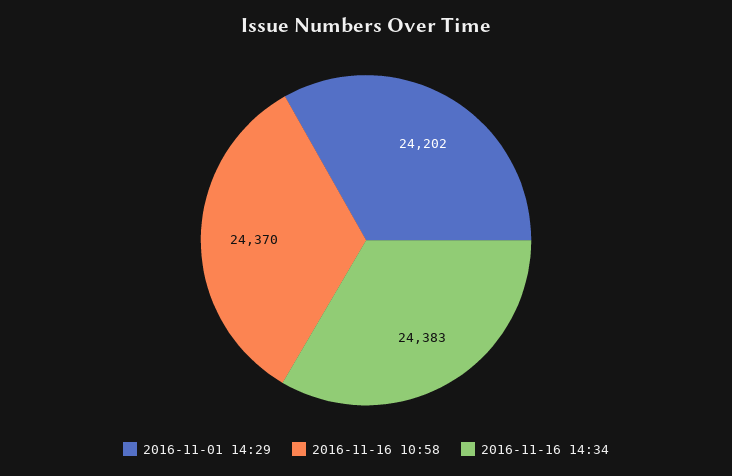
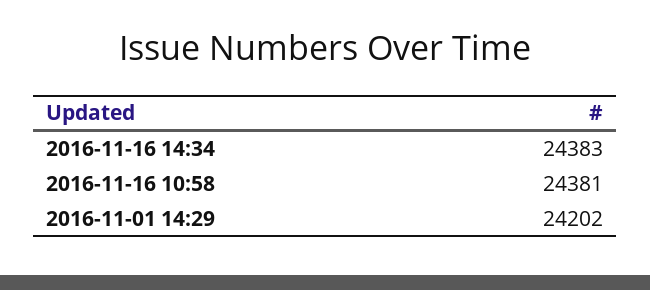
2016-11-16 10:58: 24370 -> 24381

